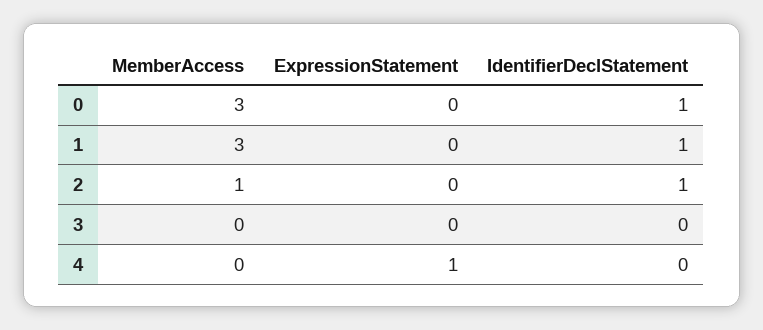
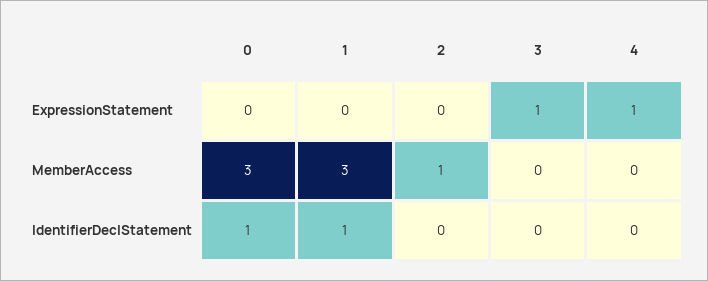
IdentifierDeclStatement, 2: 1 -> 0
ExpressionStatement, 3: 0 -> 1

